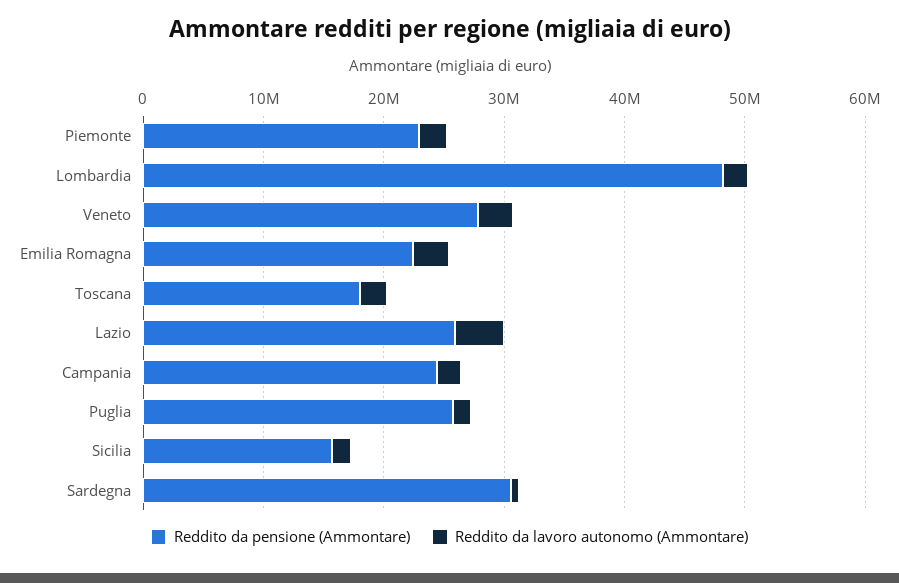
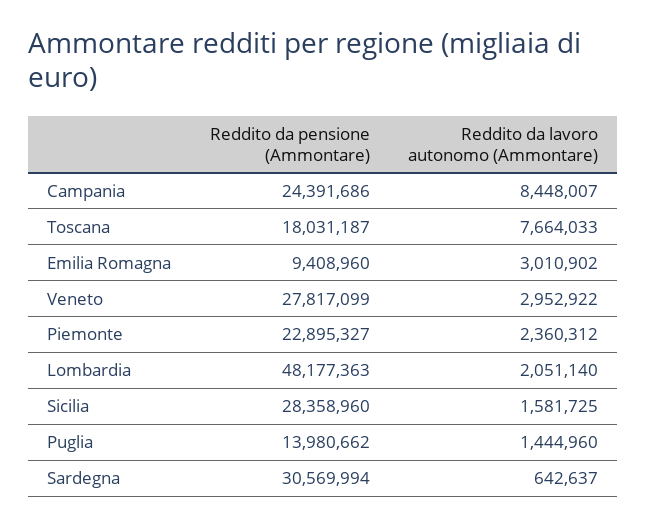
Reddito da pensione (Ammontare), Emilia Romagna: 22000000 -> 9408960
Reddito da lavoro autonomo (Ammontare), Toscana: 2000000 -> 7664033
Reddito da pensione (Ammontare), Lazio: 26000000 -> none
Reddito da lavoro autonomo (Ammontare), Lazio: 4000000 -> none
Reddito da lavoro autonomo (Ammontare), Campania: 2000000 -> 8448007
Reddito da pensione (Ammontare), Puglia: 26000000 -> 13980662
Reddito da pensione (Ammontare), Sicilia: 16000000 -> 28358960

